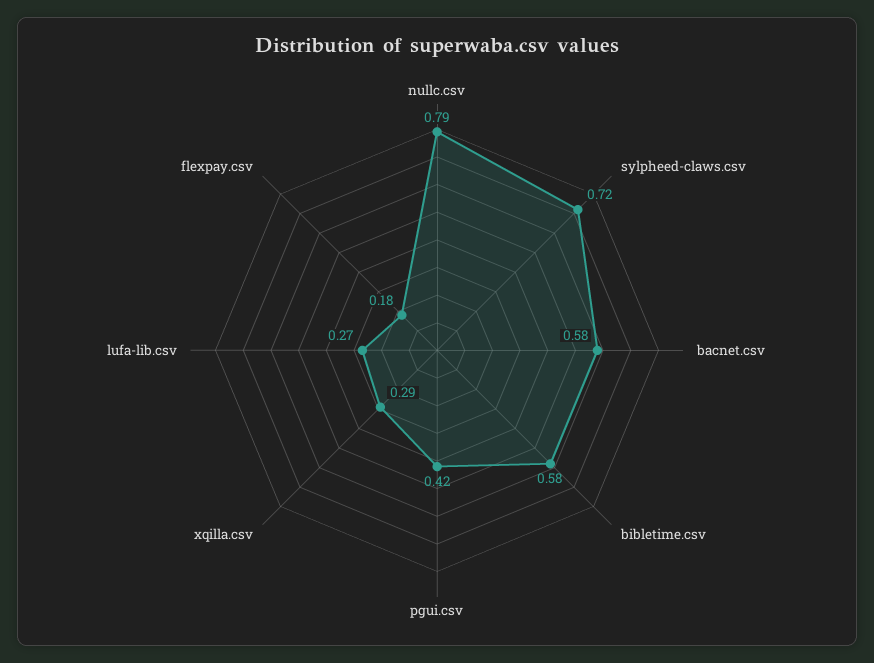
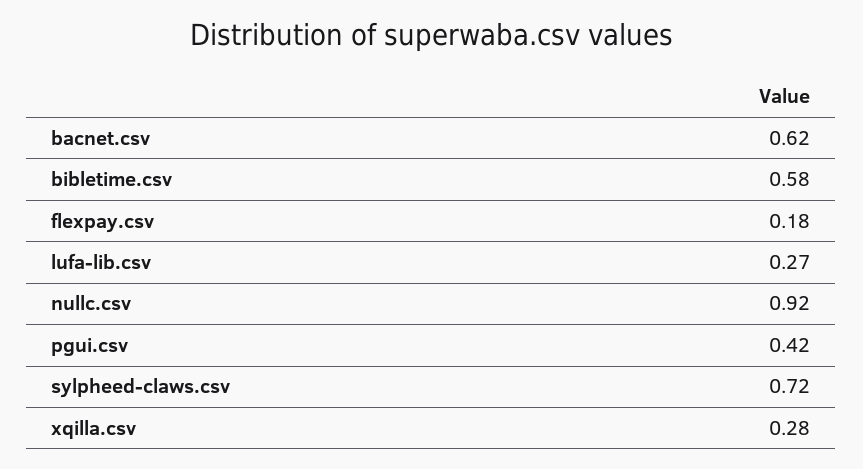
nullc.csv: 0.79 -> 0.92
bacnet.csv: 0.58 -> 0.62
xqilla.csv: 0.29 -> 0.28

